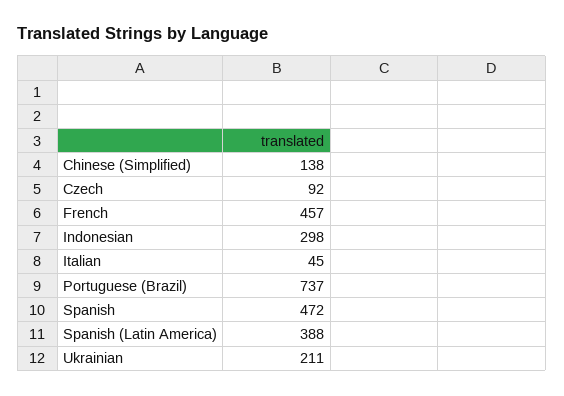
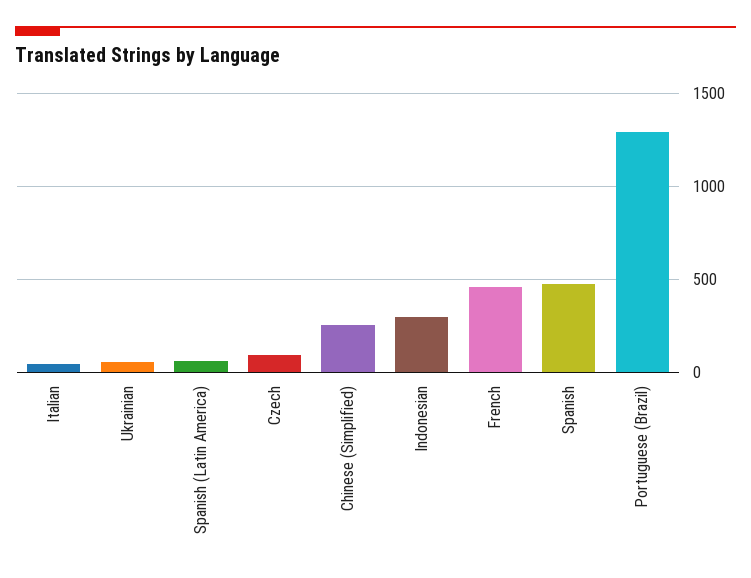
Chinese (Simplified): 138 -> 250
Portuguese (Brazil): 737 -> 1300
Spanish (Latin America): 388 -> 50
Ukrainian: 211 -> 50

